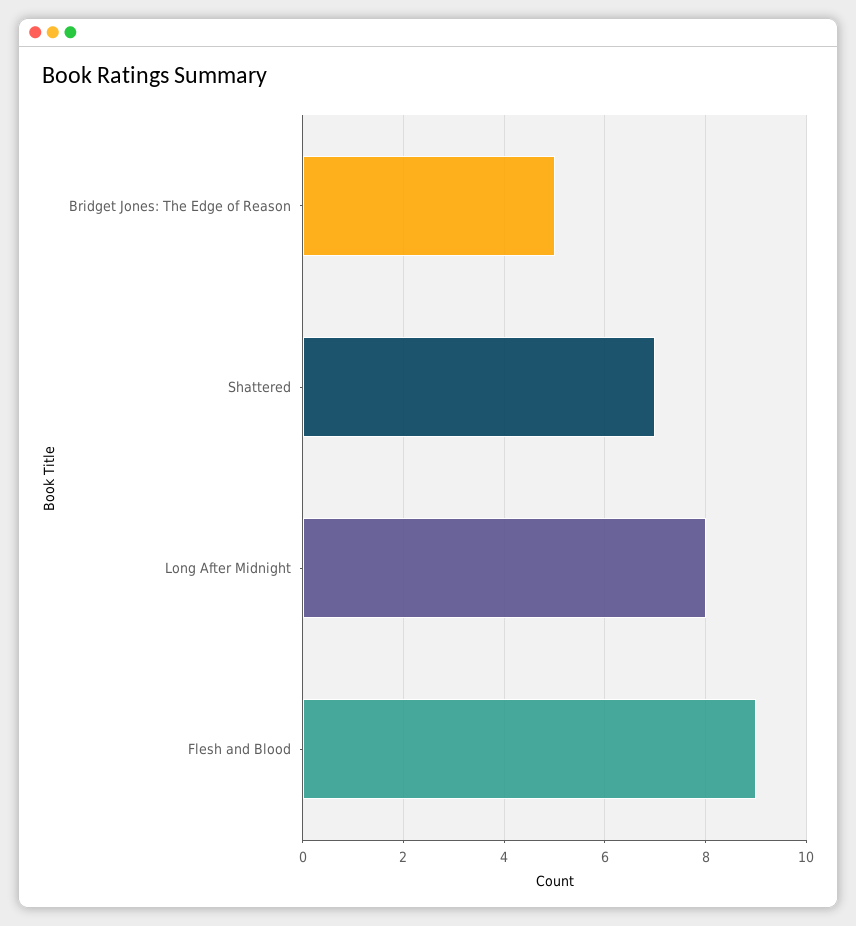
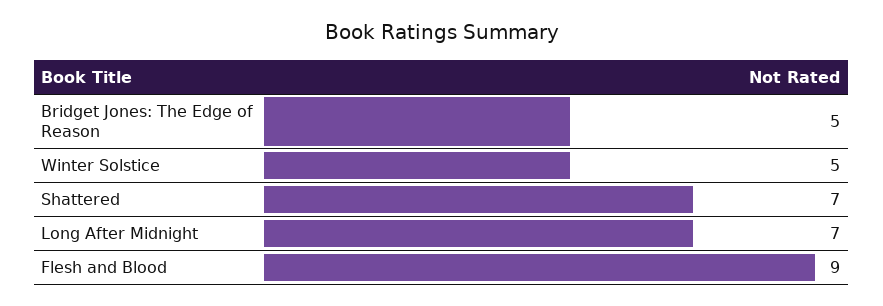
Long After Midnight: 8 -> 7
Winter Solstice: none -> 5

